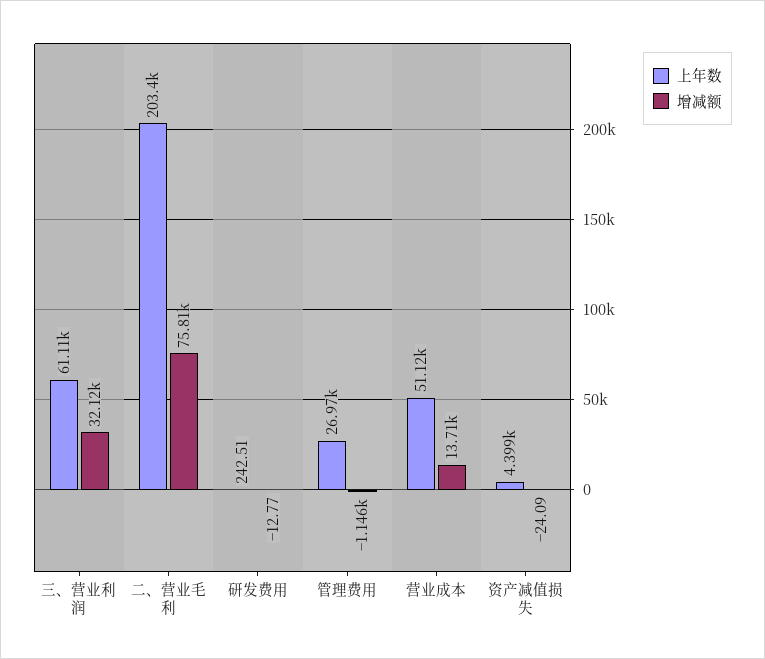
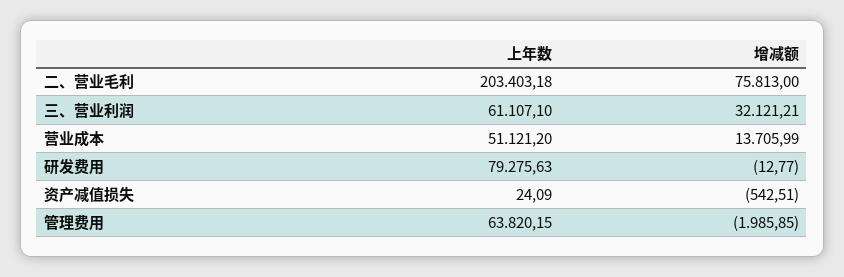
上年数, 研发费用: 242.51 -> 79275.63
上年数, 管理费用: 26970 -> 63820.15
增减额, 管理费用: -1146 -> -1985.85
上年数, 资产减值损失: 4399 -> 24.09
增减额, 资产减值损失: -24.09 -> -542.51

